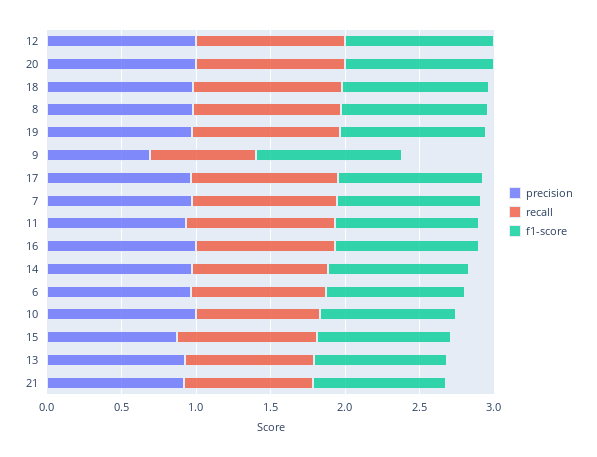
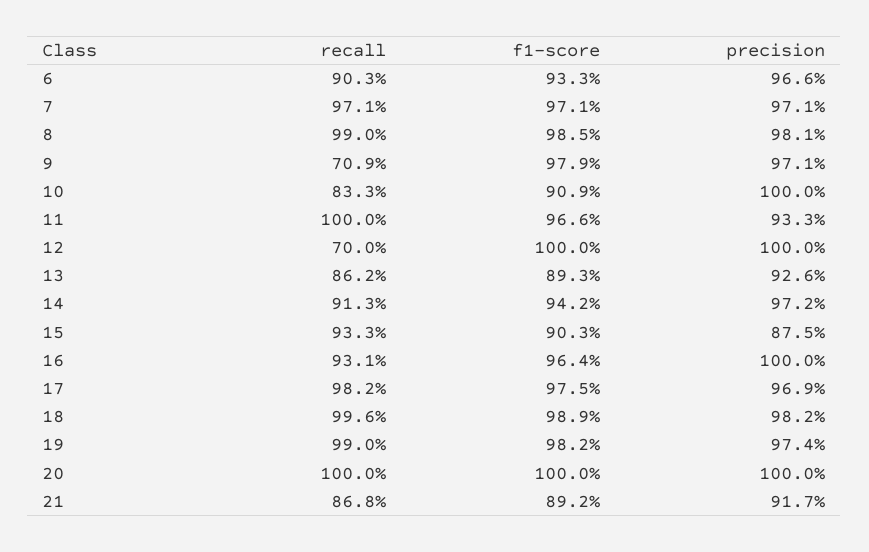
recall, 12: 1 -> 0.7
precision, 9: 0.7 -> 0.971

